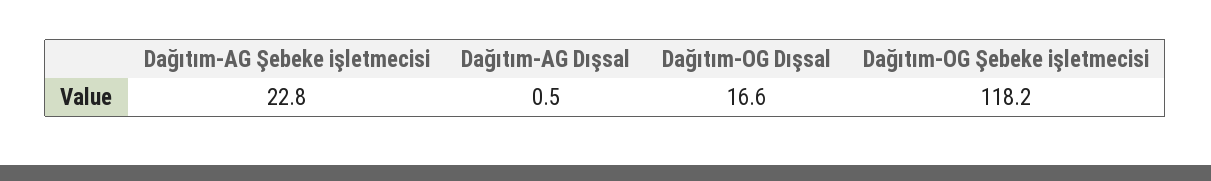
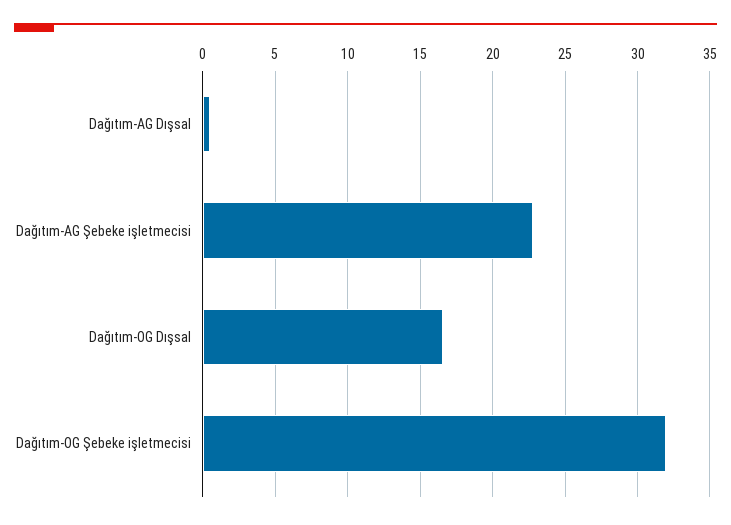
Dağıtım-OG Şebeke işletmecisi: 118.2 -> 32

